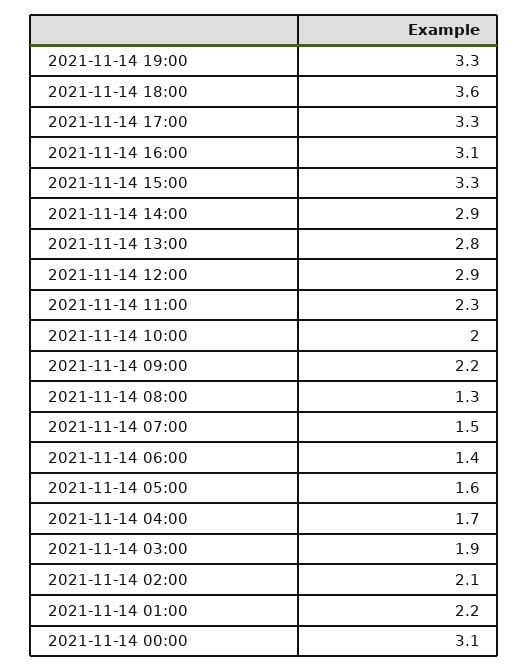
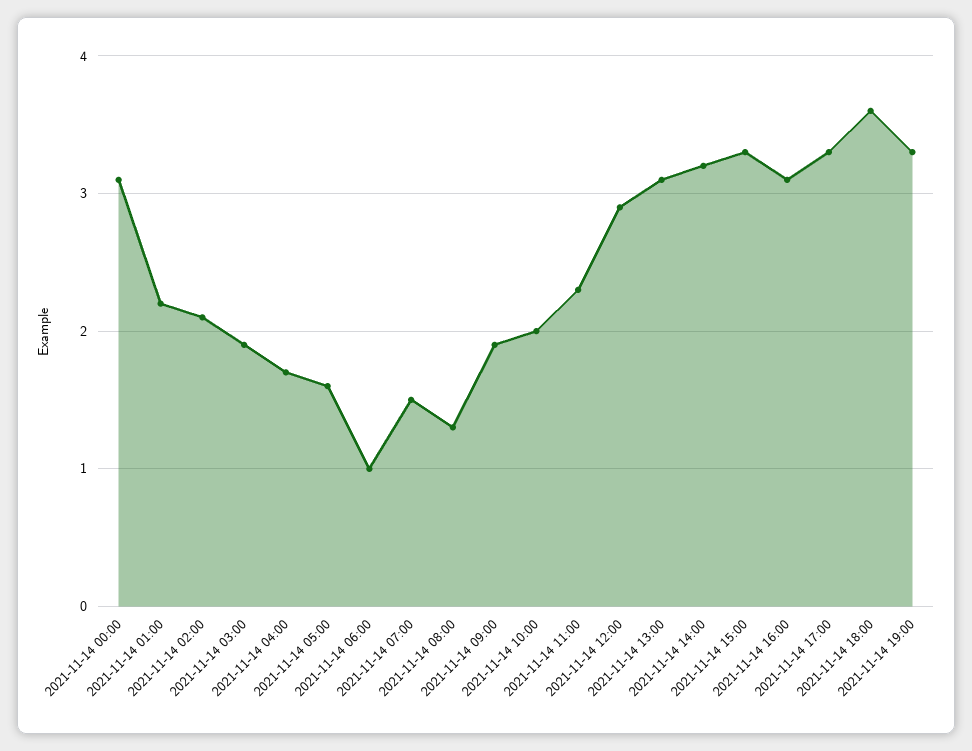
2021-11-14 14:00: 2.9 -> 3.2
2021-11-14 13:00: 2.8 -> 3.1
2021-11-14 09:00: 2.2 -> 1.9
2021-11-14 06:00: 1.4 -> 1

